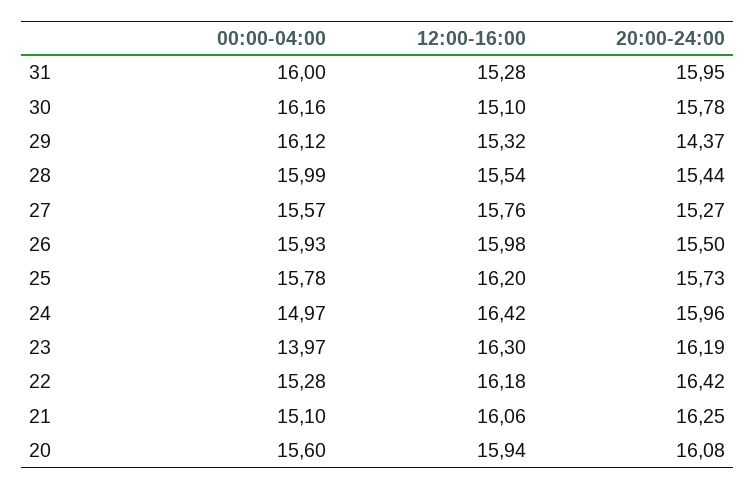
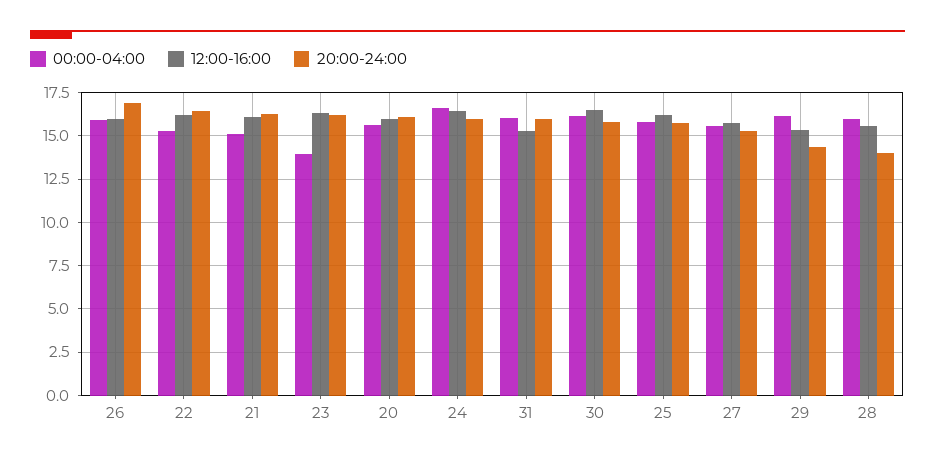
12:00-16:00, 30: 15.1 -> 16.5
20:00-24:00, 28: 15.44 -> 14
20:00-24:00, 26: 15.5 -> 17
00:00-04:00, 24: 14.97 -> 16.5

